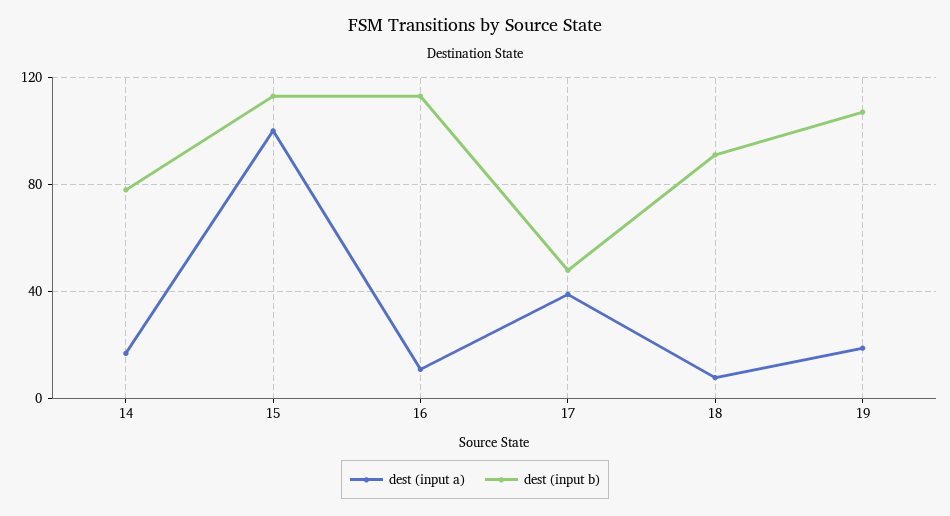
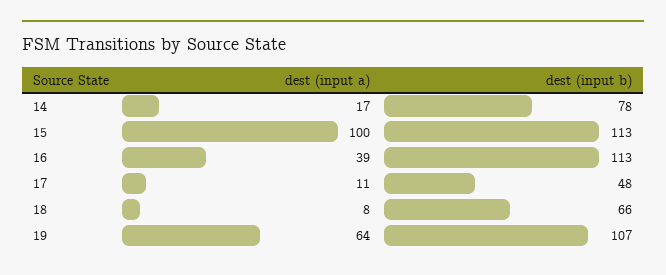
dest (input a), 16: 10 -> 39
dest (input a), 17: 40 -> 11
dest (input b), 18: 90 -> 66
dest (input a), 19: 20 -> 64

